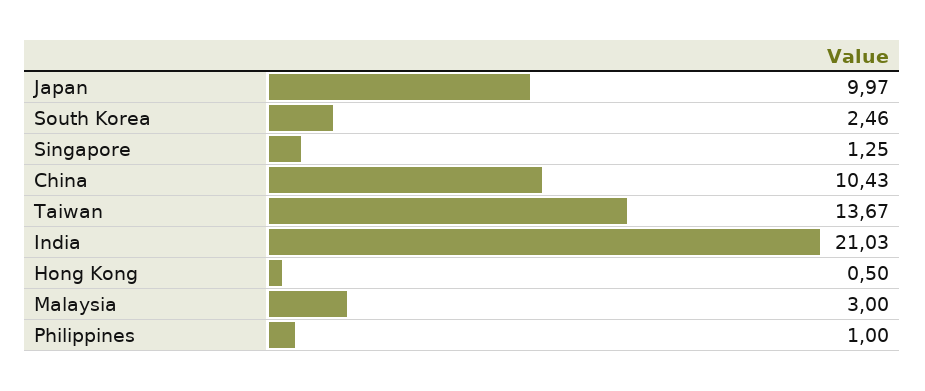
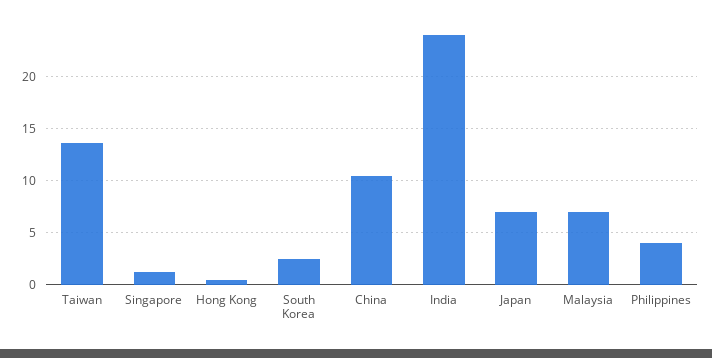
Japan: 9.97 -> 7
India: 21.03 -> 24
Malaysia: 3 -> 7
Philippines: 1 -> 4

